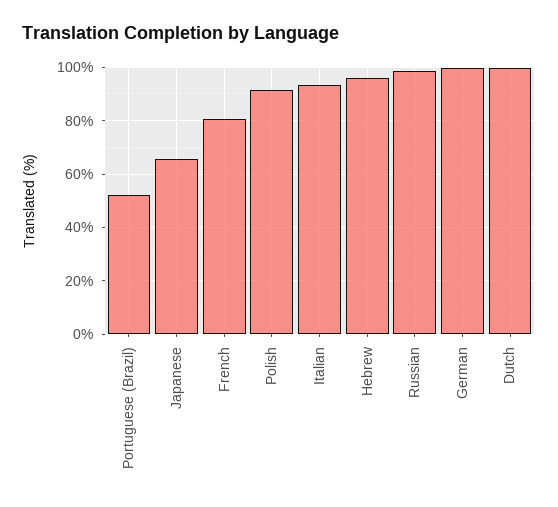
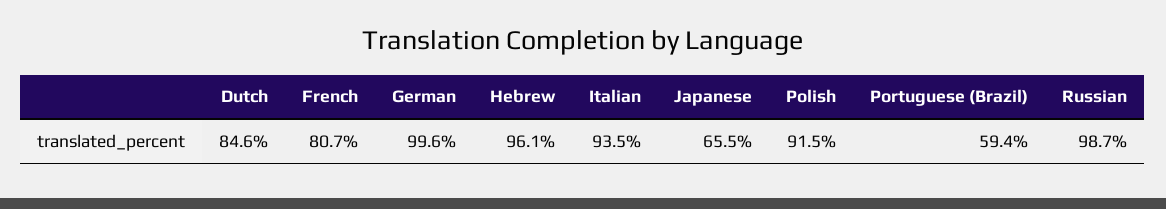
Portuguese (Brazil): 52.5 -> 59.4
Dutch: 100 -> 84.6

